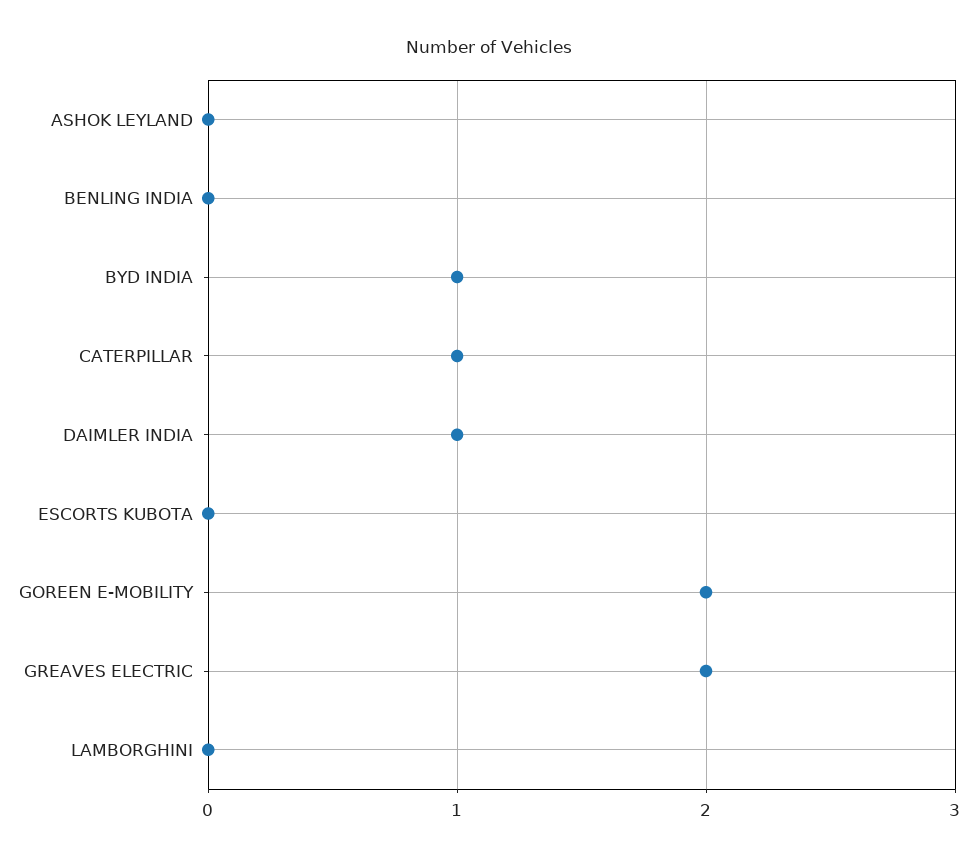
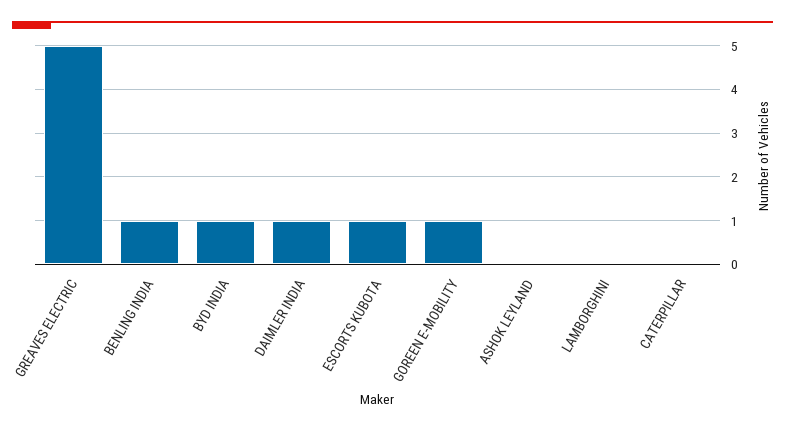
BENLING INDIA: 0 -> 1
CATERPILLAR: 1 -> 0
ESCORTS KUBOTA: 0 -> 1
GOREEN E-MOBILITY: 2 -> 1
GREAVES ELECTRIC: 2 -> 5

